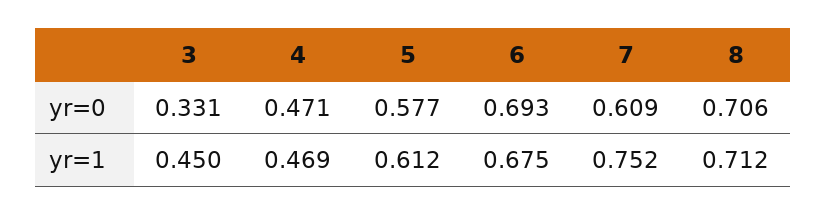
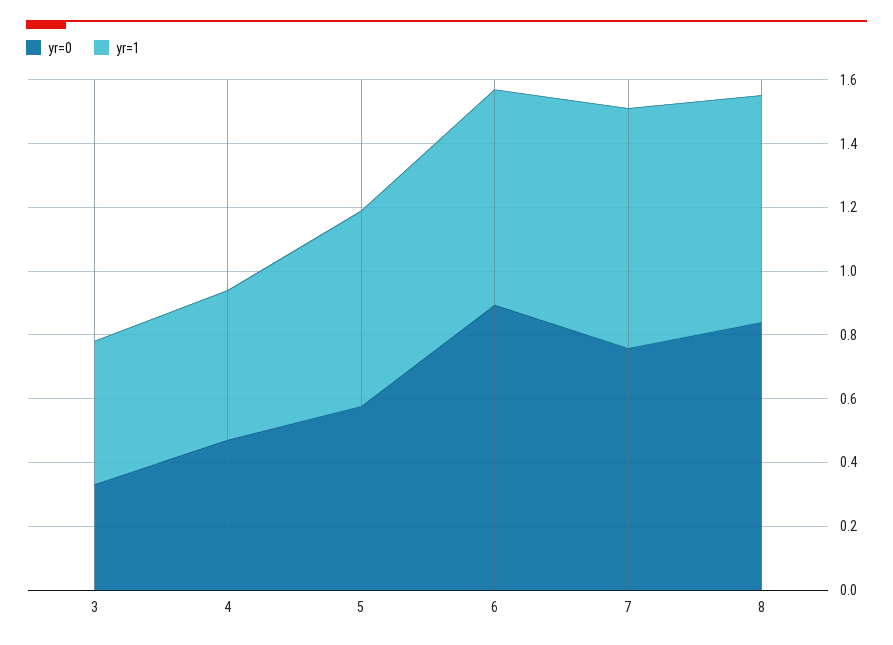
yr=0, 6: 0.693 -> 0.9
yr=0, 7: 0.609 -> 0.75
yr=0, 8: 0.706 -> 0.85

